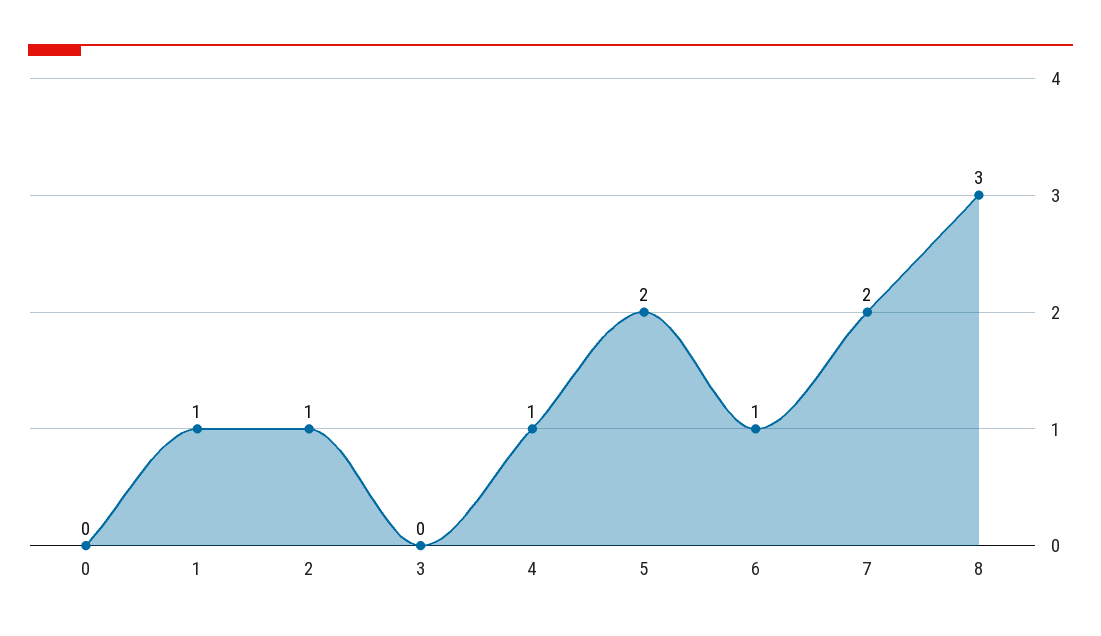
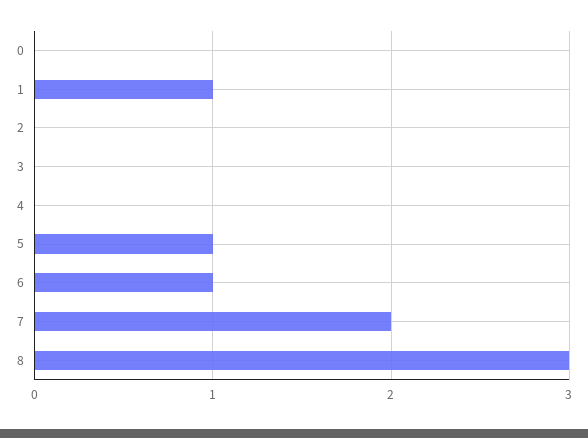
2: 1 -> 0
4: 1 -> 0
5: 2 -> 1

